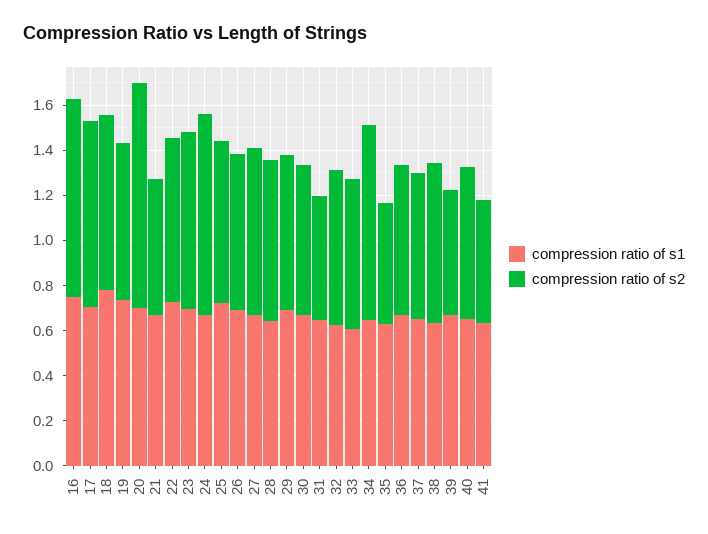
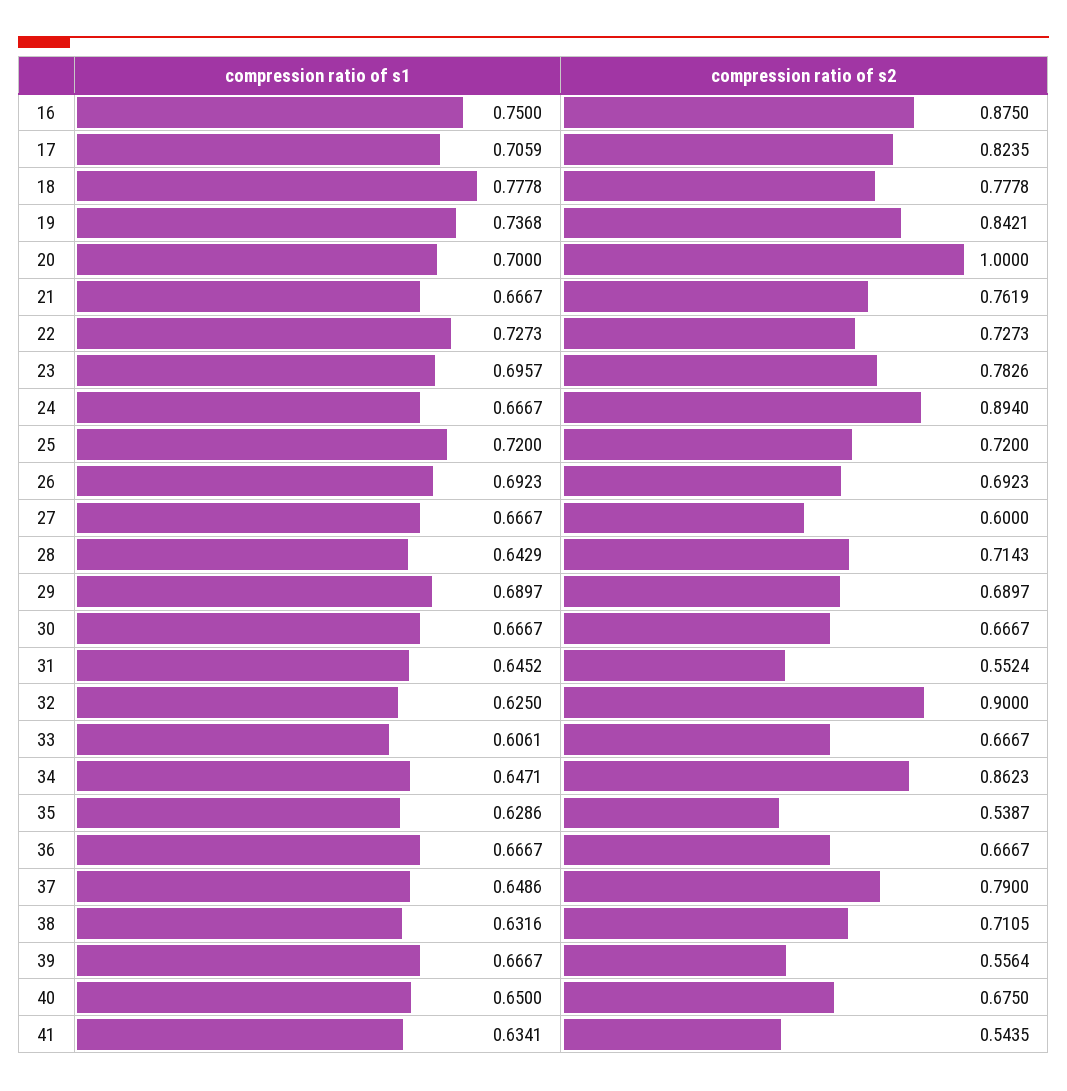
compression ratio of s2, 19: 0.7 -> 0.8421
compression ratio of s2, 21: 0.6 -> 0.7619
compression ratio of s2, 27: 0.75 -> 0.6
compression ratio of s2, 32: 0.7 -> 0.9
compression ratio of s2, 37: 0.65 -> 0.79

